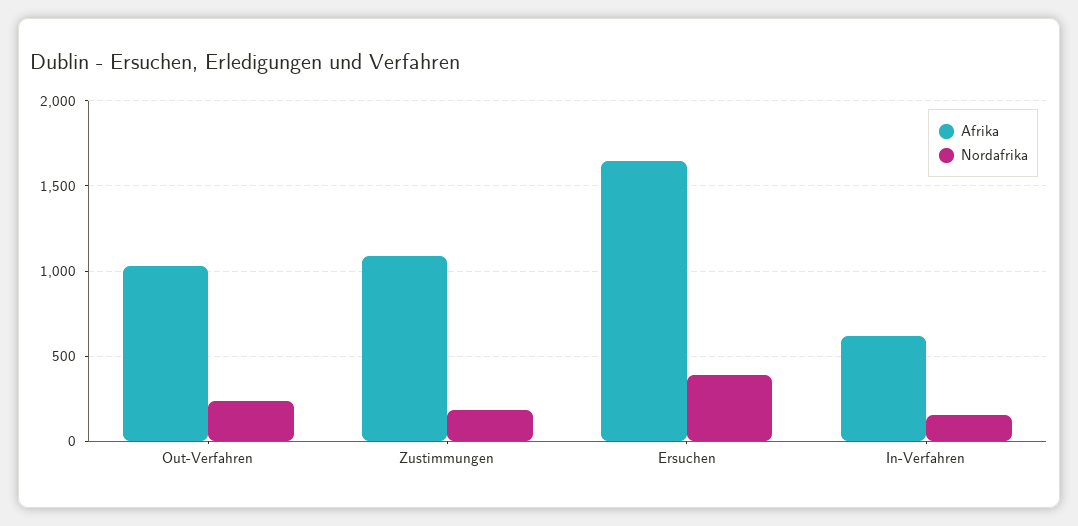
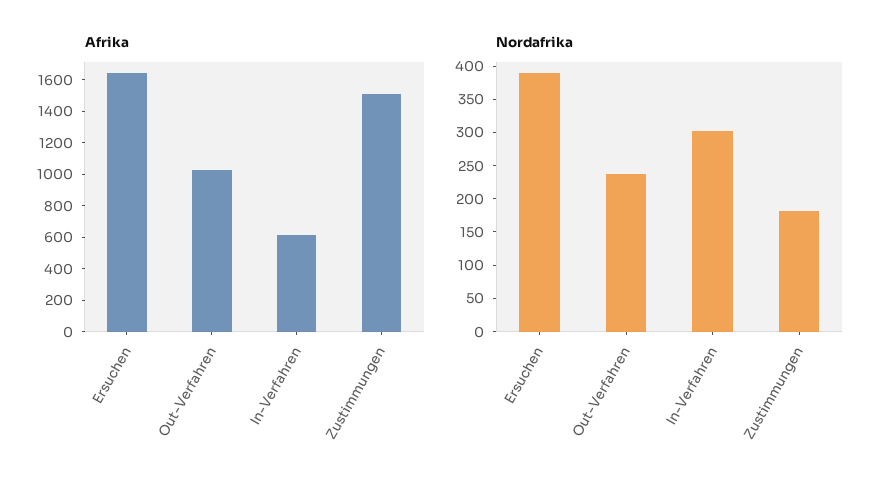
Afrika, Zustimmungen: 1100 -> 1500
Nordafrika, In-Verfahren: 150 -> 300

